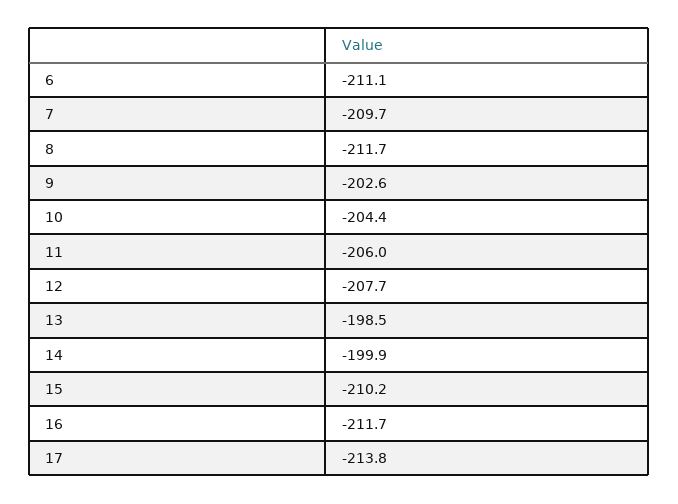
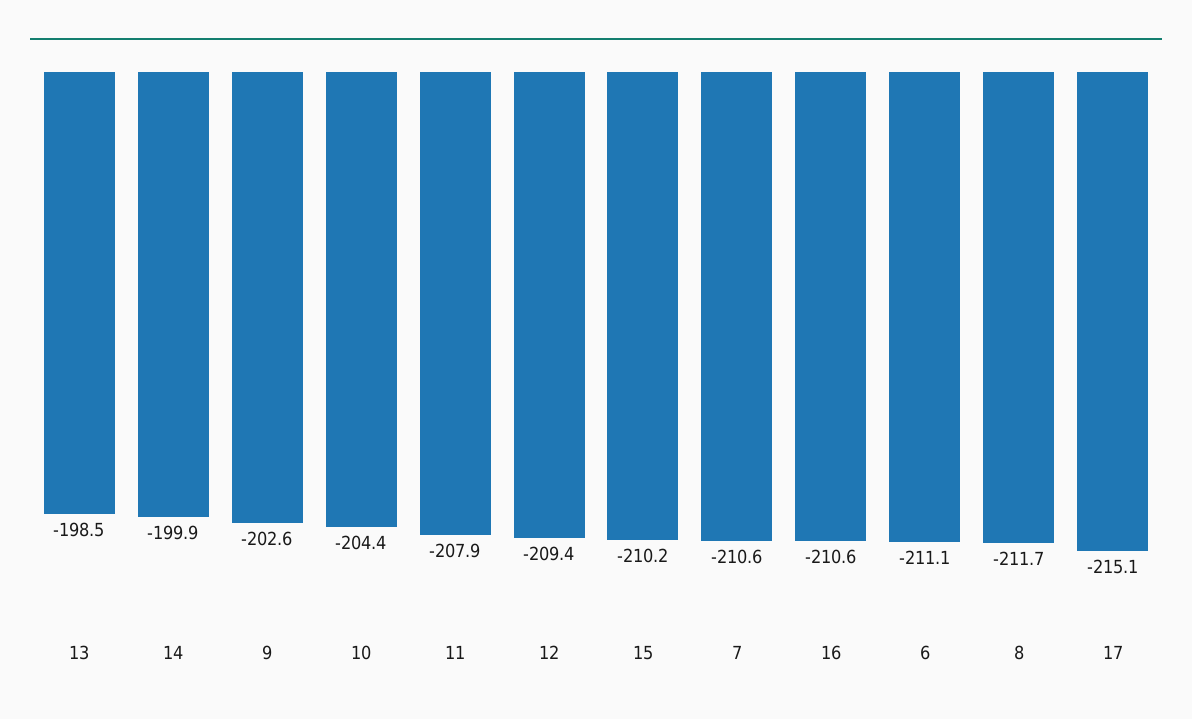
7: -209.7 -> -210.6
11: -206 -> -207.9
12: -207.7 -> -209.4
16: -211.7 -> -210.6
17: -213.8 -> -215.1

